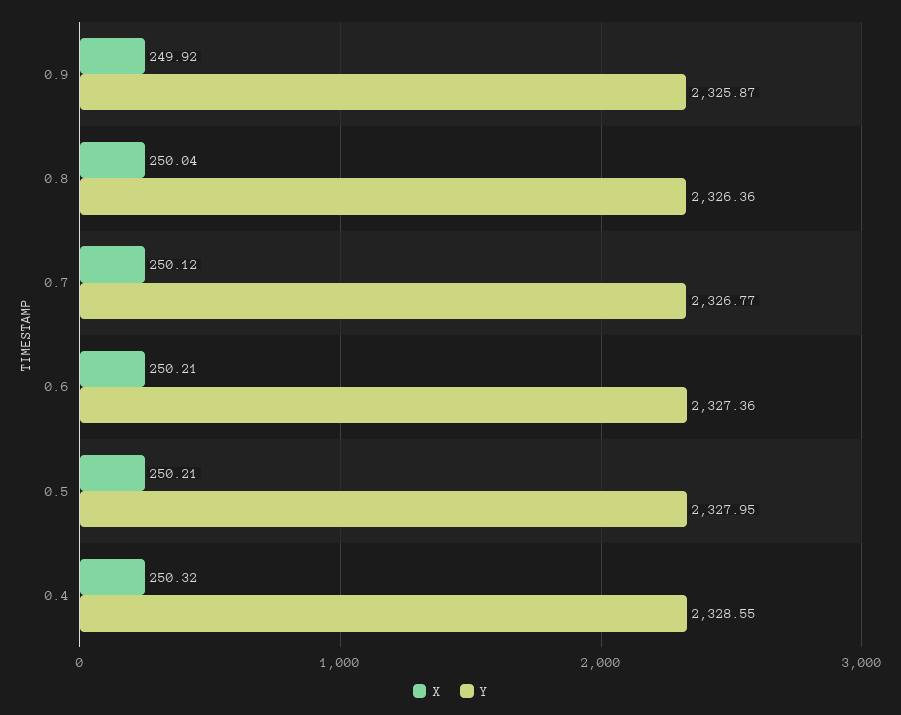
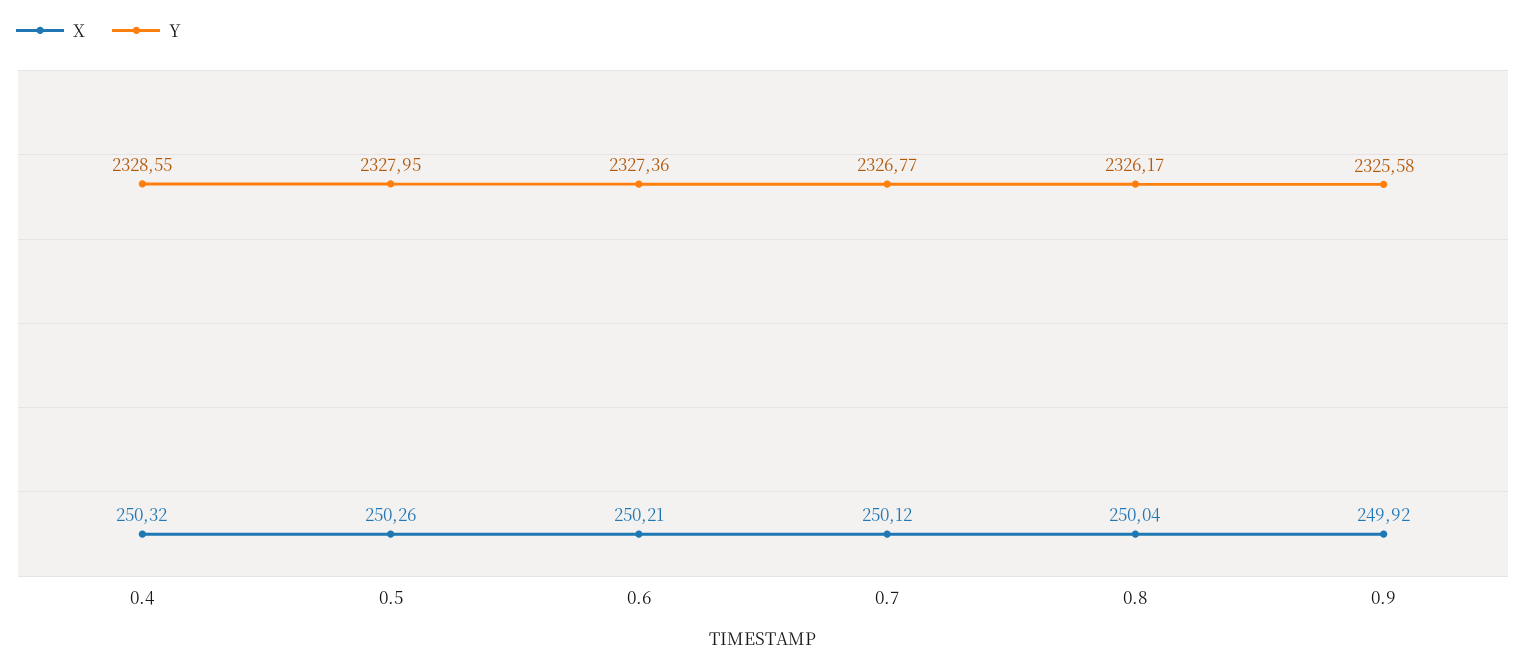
Y, 0.9: 2325.87 -> 2325.58
Y, 0.8: 2326.36 -> 2326.17
X, 0.5: 250.21 -> 250.26

